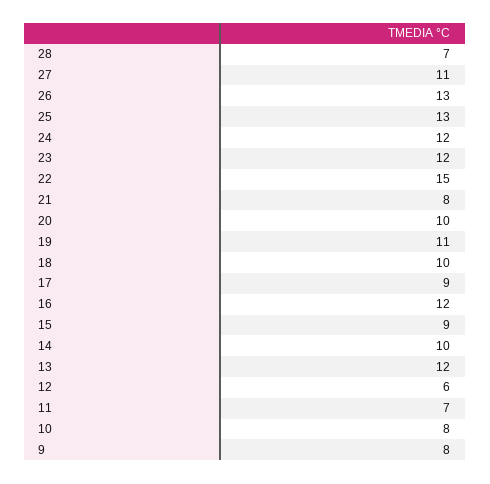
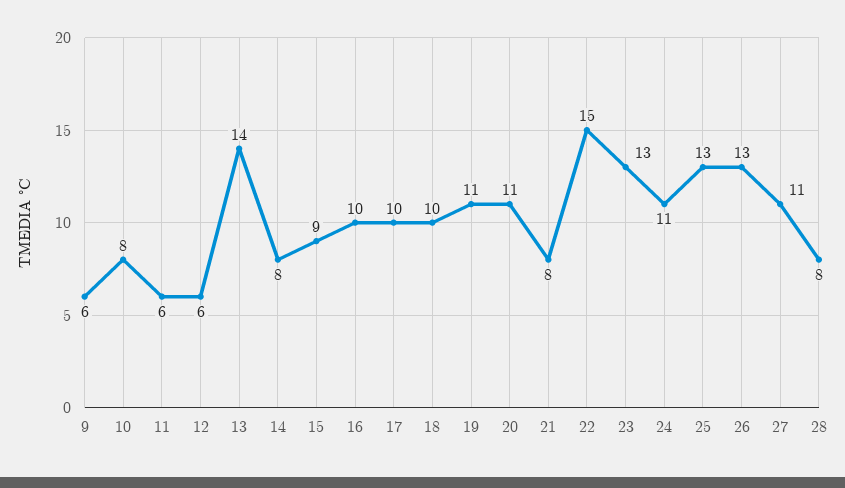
28: 7 -> 8
24: 12 -> 11
23: 12 -> 13
20: 10 -> 11
17: 9 -> 10
16: 12 -> 10
14: 10 -> 8
13: 12 -> 14
11: 7 -> 6
9: 8 -> 6

